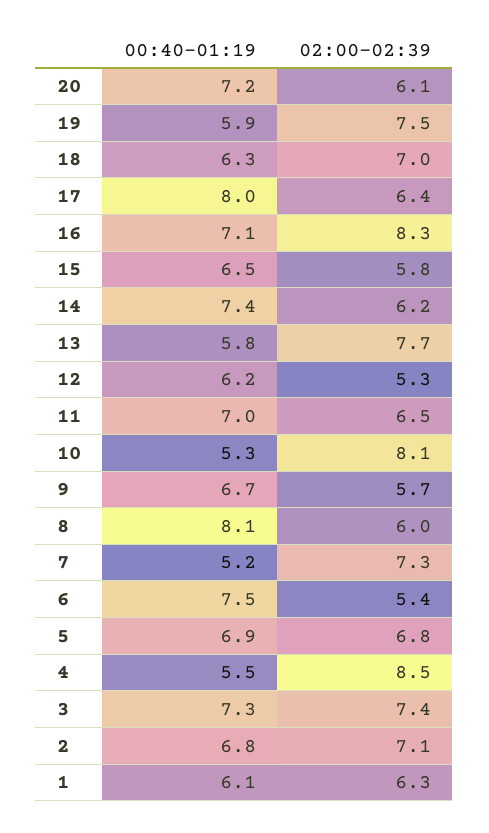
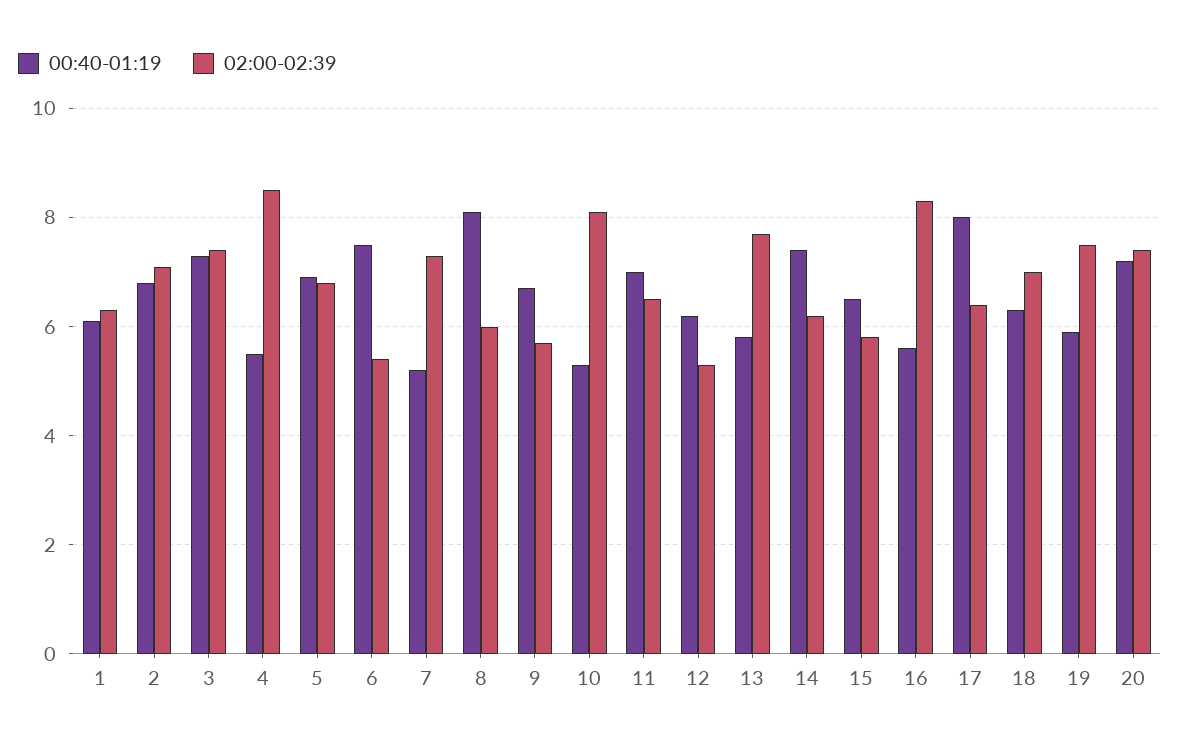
02:00-02:39, 20: 6.1 -> 7.5
00:40-01:19, 16: 7.1 -> 5.5

